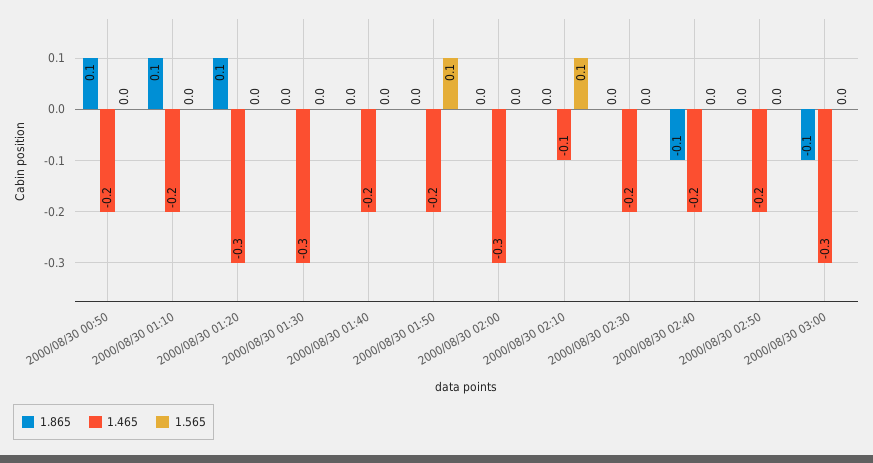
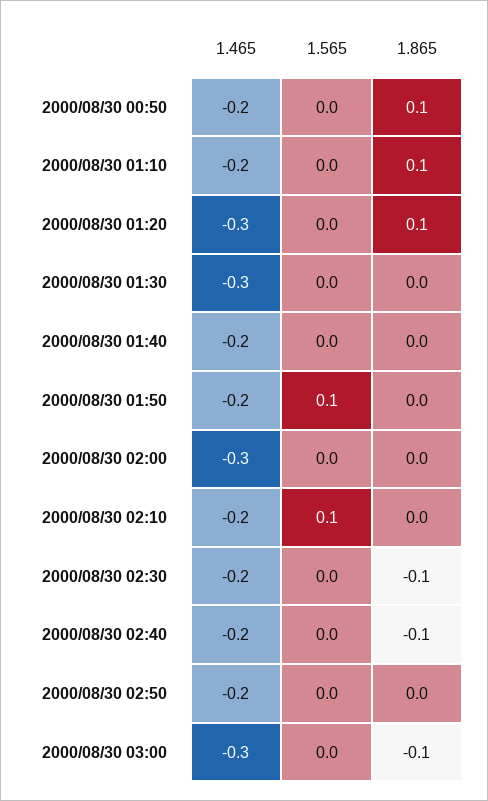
1.465, 2000/08/30 02:10: -0.1 -> -0.2
1.865, 2000/08/30 02:30: 0 -> -0.1

